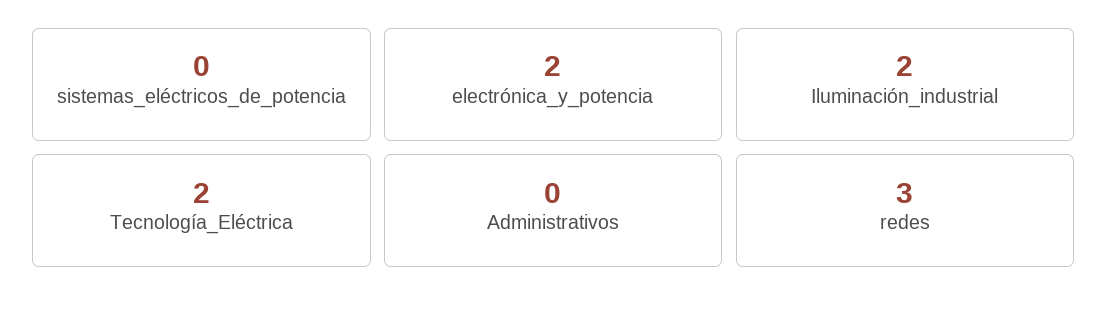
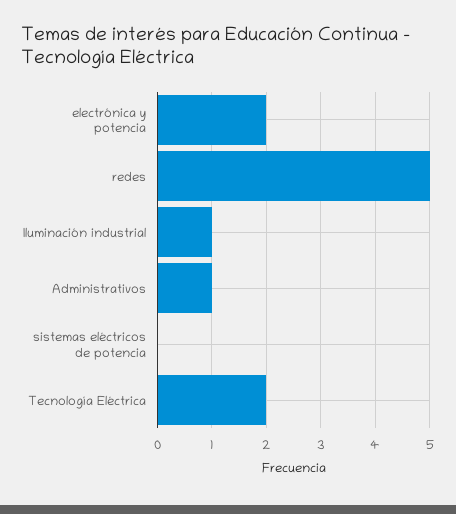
Iluminación_industrial: 2 -> 1
Administrativos: 0 -> 1
redes: 3 -> 5

